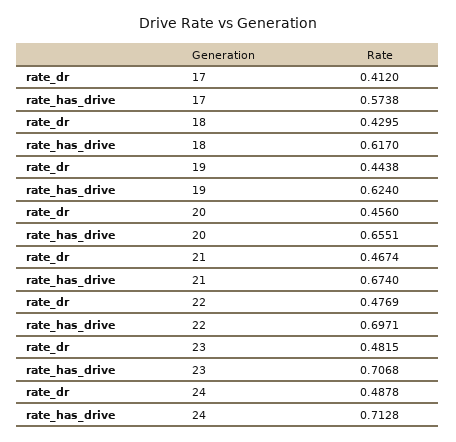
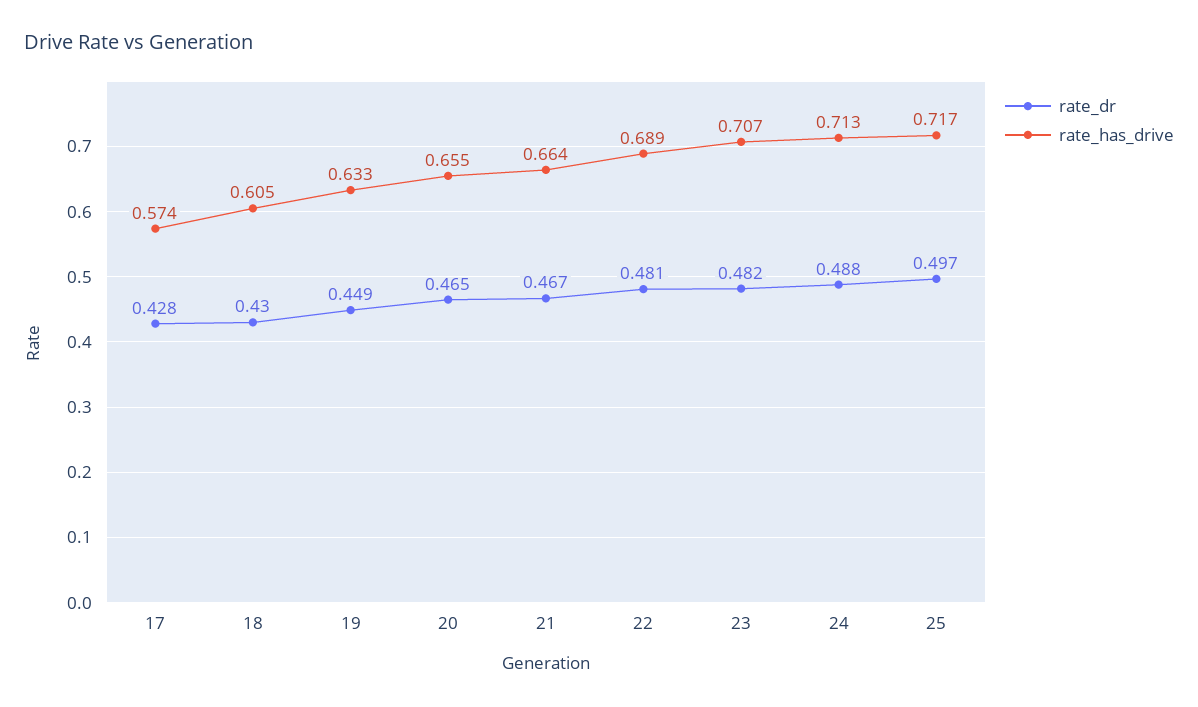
rate_dr, 17: 0.412 -> 0.428
rate_has_drive, 18: 0.617 -> 0.605
rate_dr, 19: 0.4438 -> 0.449
rate_has_drive, 19: 0.624 -> 0.633
rate_dr, 20: 0.456 -> 0.465
rate_has_drive, 21: 0.674 -> 0.664
rate_dr, 22: 0.4769 -> 0.481
rate_has_drive, 22: 0.6971 -> 0.689
rate_dr, 25: none -> 0.497
rate_has_drive, 25: none -> 0.717

